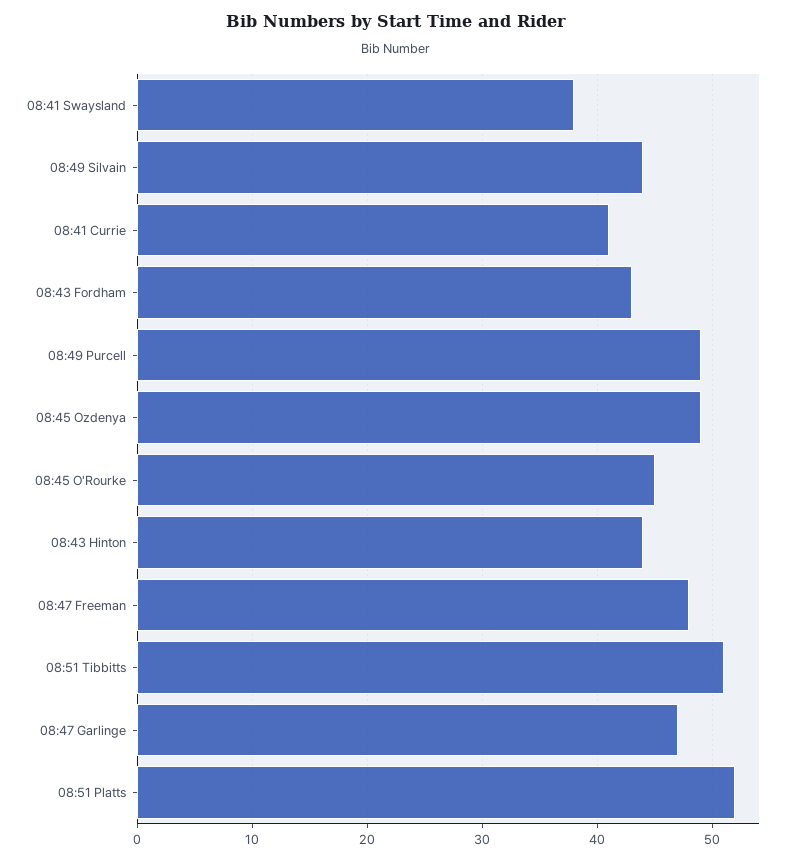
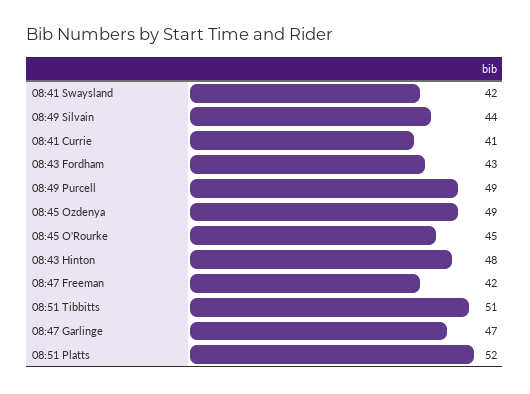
08:41 Swaysland: 38 -> 42
08:43 Hinton: 44 -> 48
08:47 Freeman: 48 -> 42

